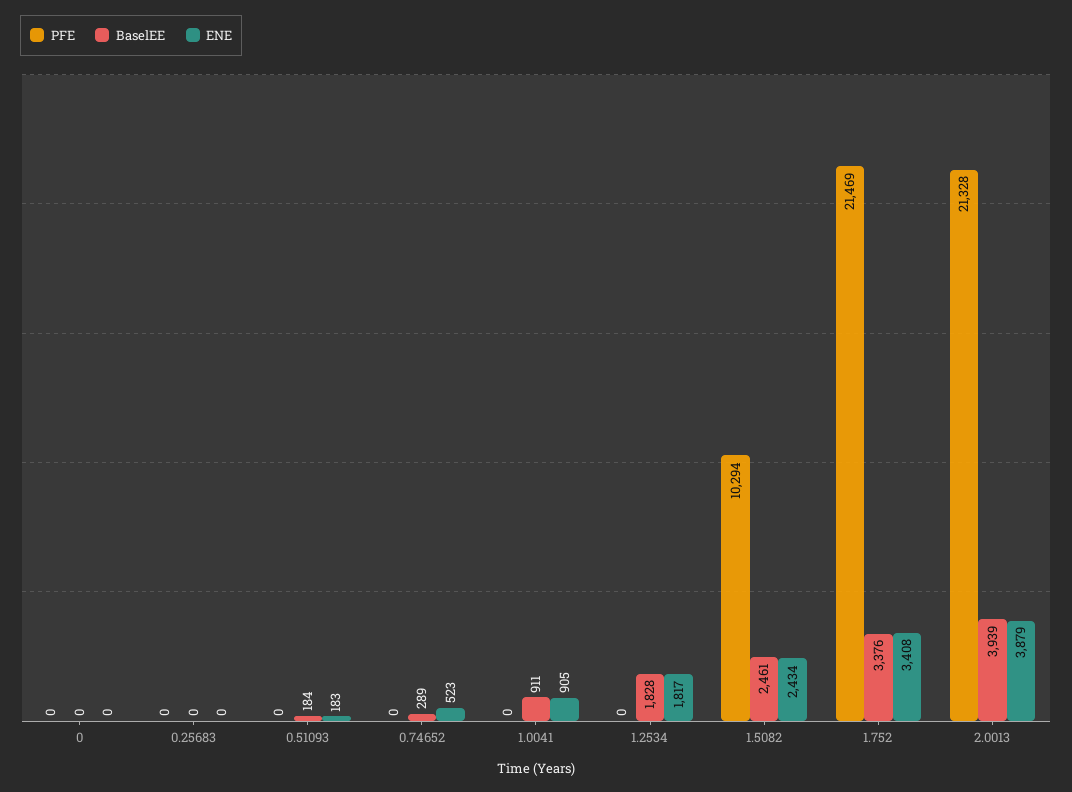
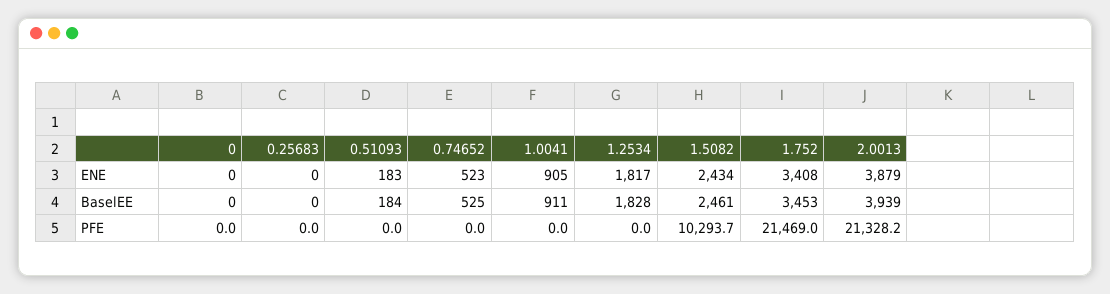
BaselEE, 0.74652: 289 -> 525
BaselEE, 1.752: 3376 -> 3453

